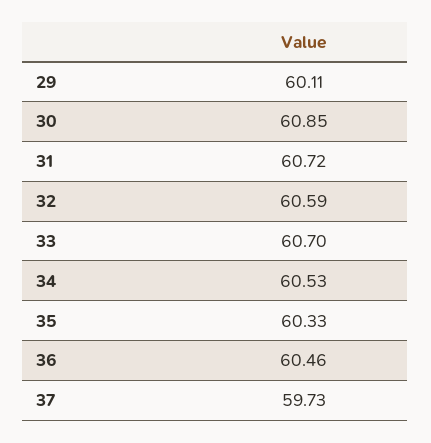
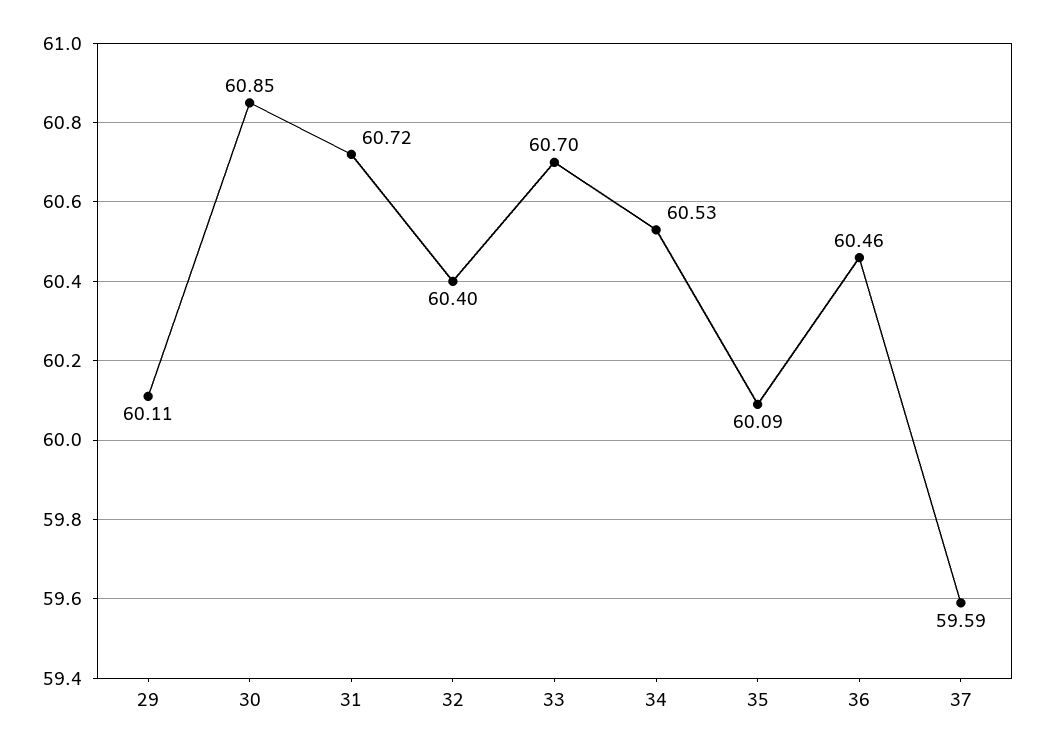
32: 60.59 -> 60.4
35: 60.33 -> 60.09
37: 59.73 -> 59.59

